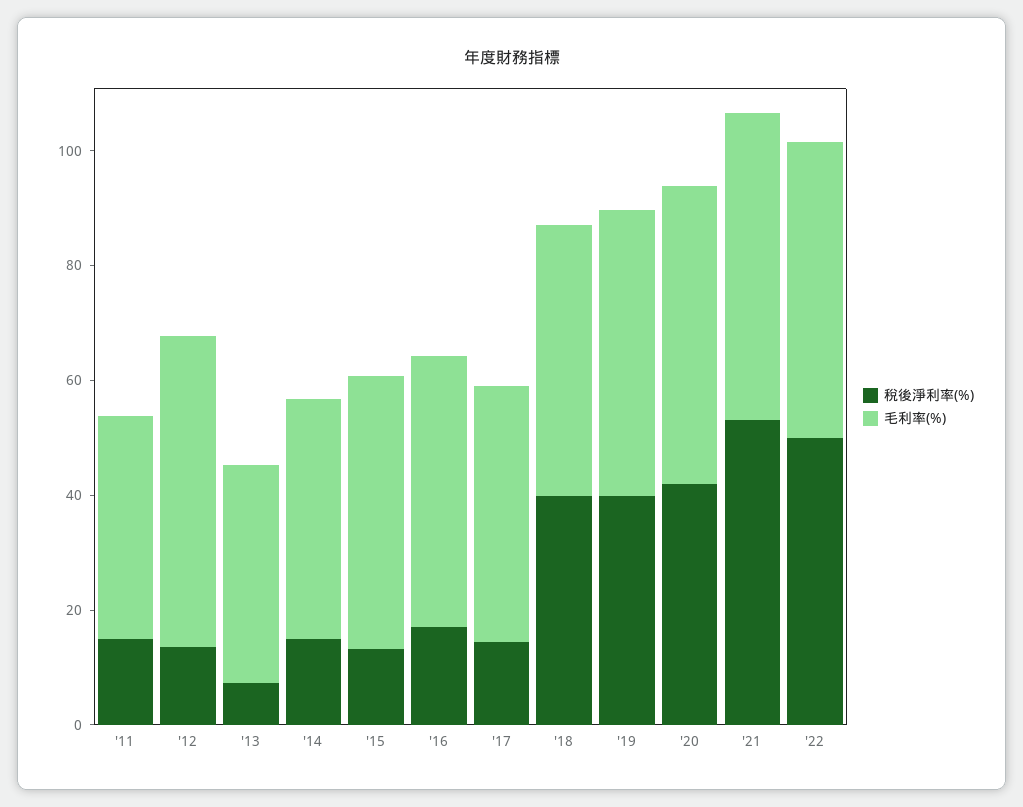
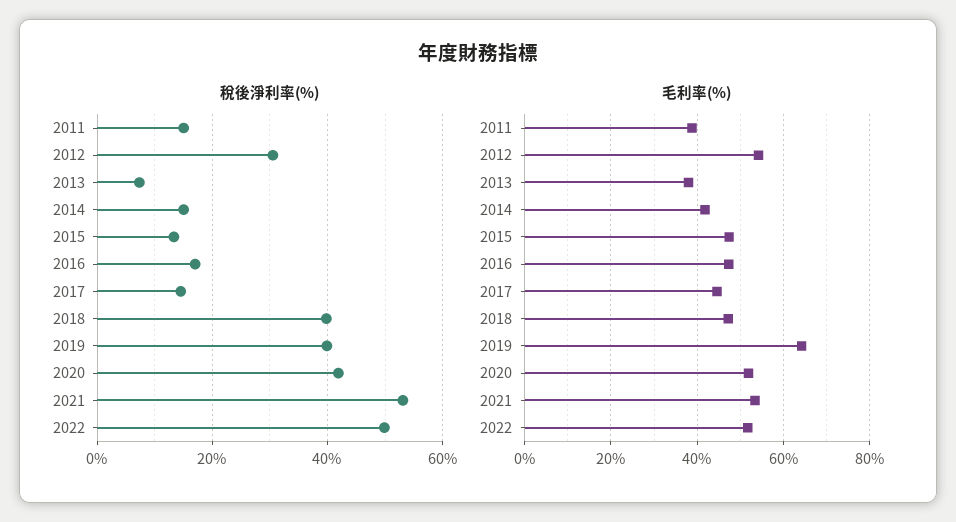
稅後淨利率(%), '12: 15 -> 30
毛利率(%), '19: 50 -> 64

